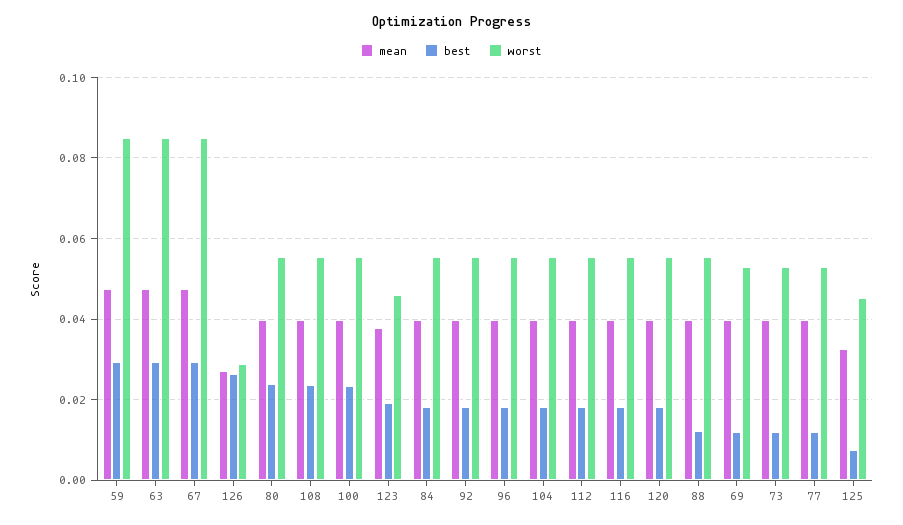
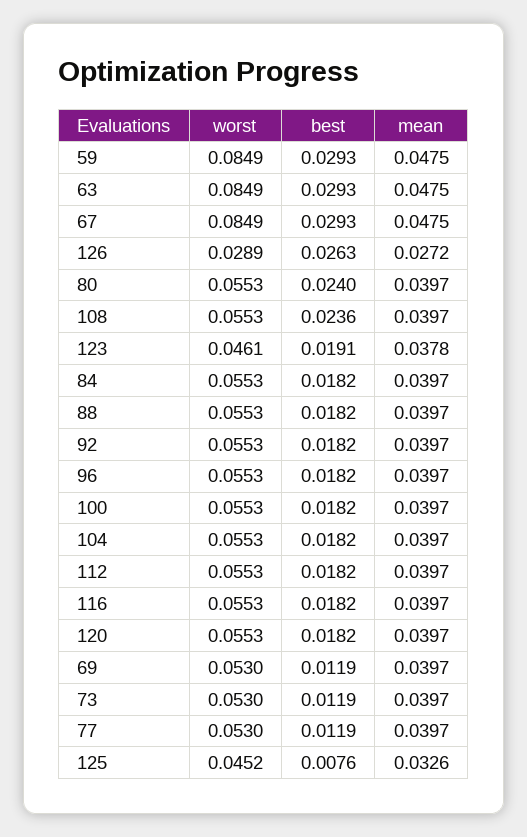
best, 100: 0.024 -> 0.0182
best, 88: 0.012 -> 0.0182

